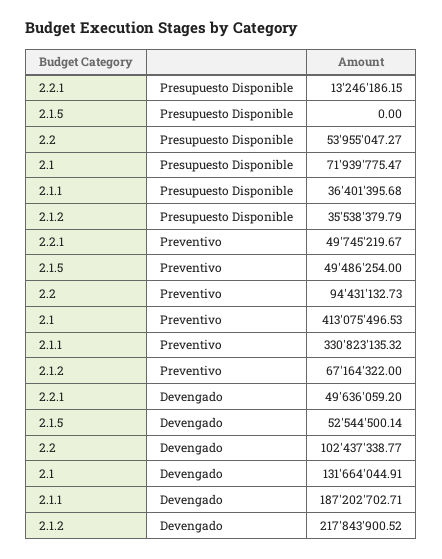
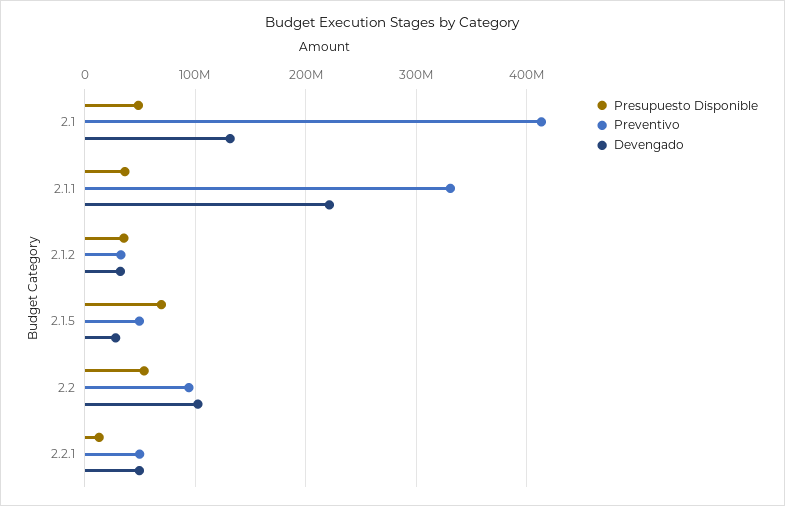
Presupuesto Disponible, 2.1.5: 0 -> 70000000
Presupuesto Disponible, 2.1: 71939775.47 -> 50000000
Preventivo, 2.1.2: 67164322 -> 30000000
Devengado, 2.1.5: 52544500.14 -> 30000000
Devengado, 2.1.1: 187202702.71 -> 220000000
Devengado, 2.1.2: 217843900.52 -> 30000000

